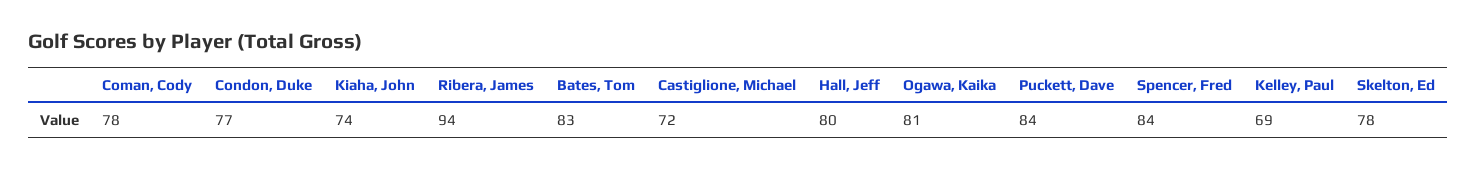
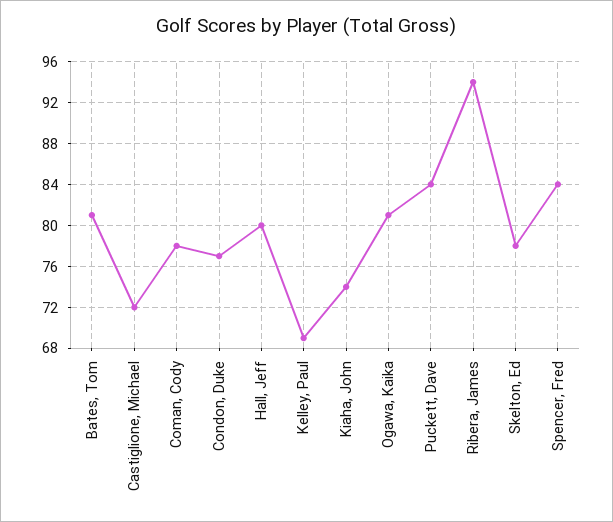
Bates, Tom: 83 -> 81

